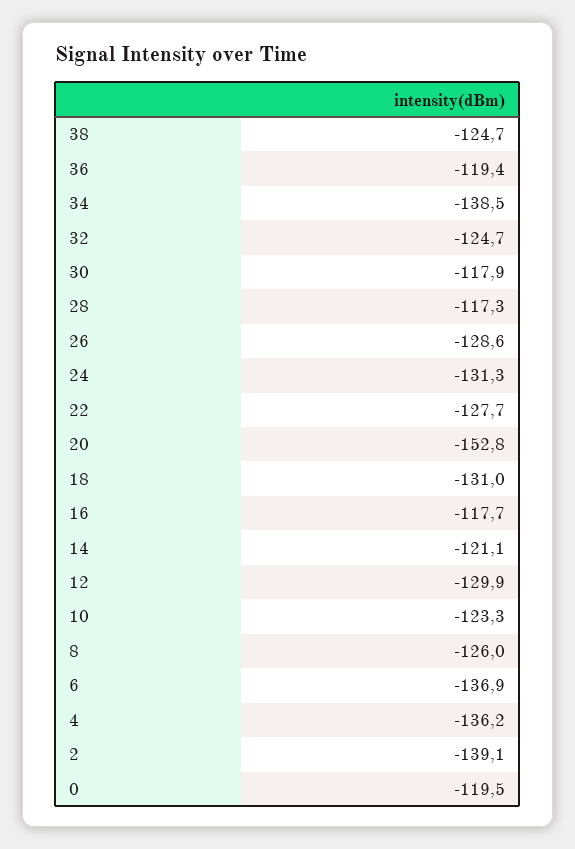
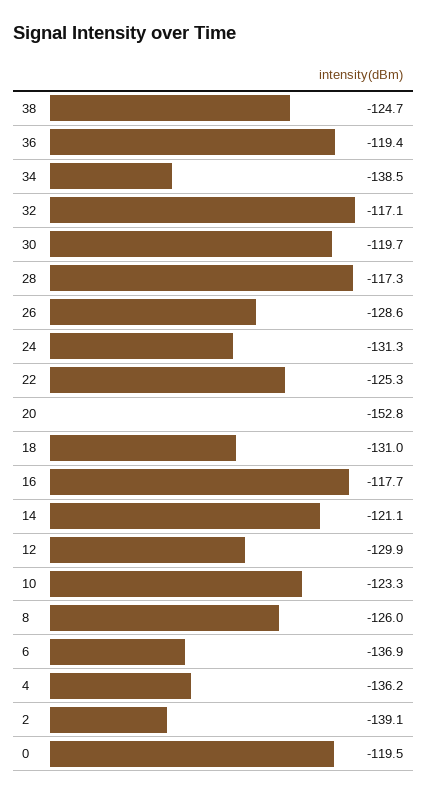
32: -124.7 -> -117.1
30: -117.9 -> -119.7
22: -127.7 -> -125.3

